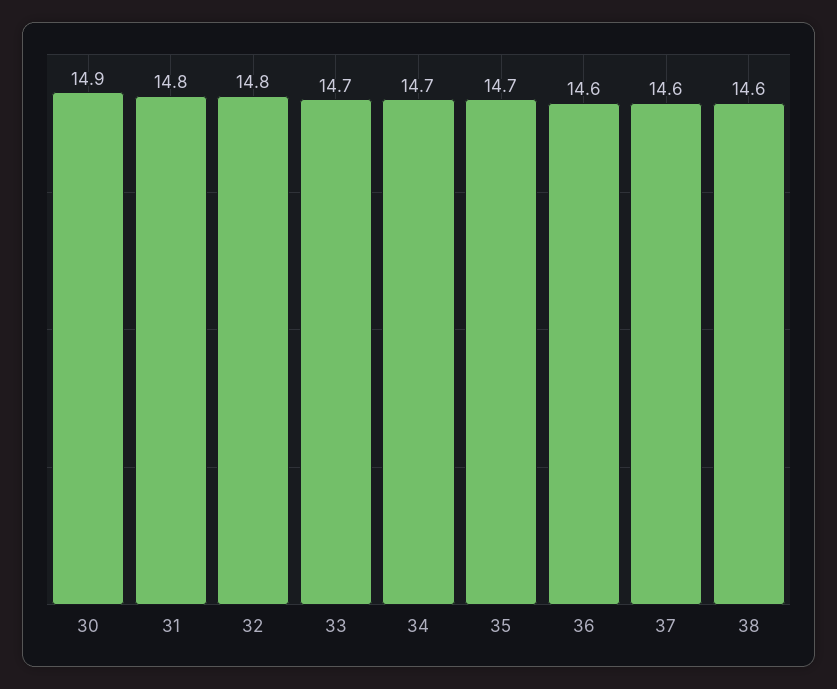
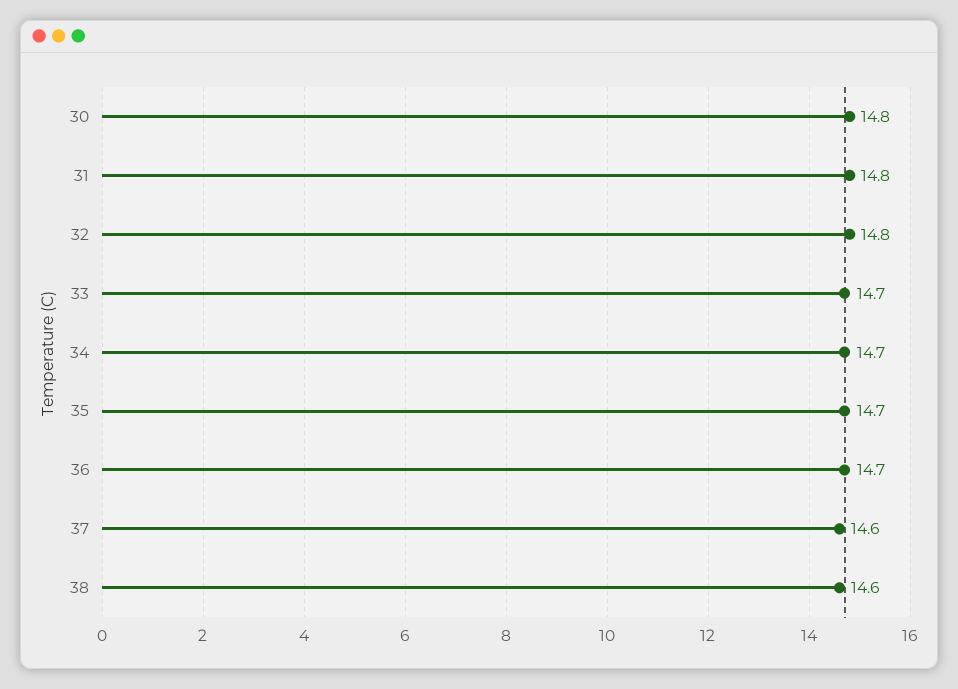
30: 14.9 -> 14.8
36: 14.6 -> 14.7

